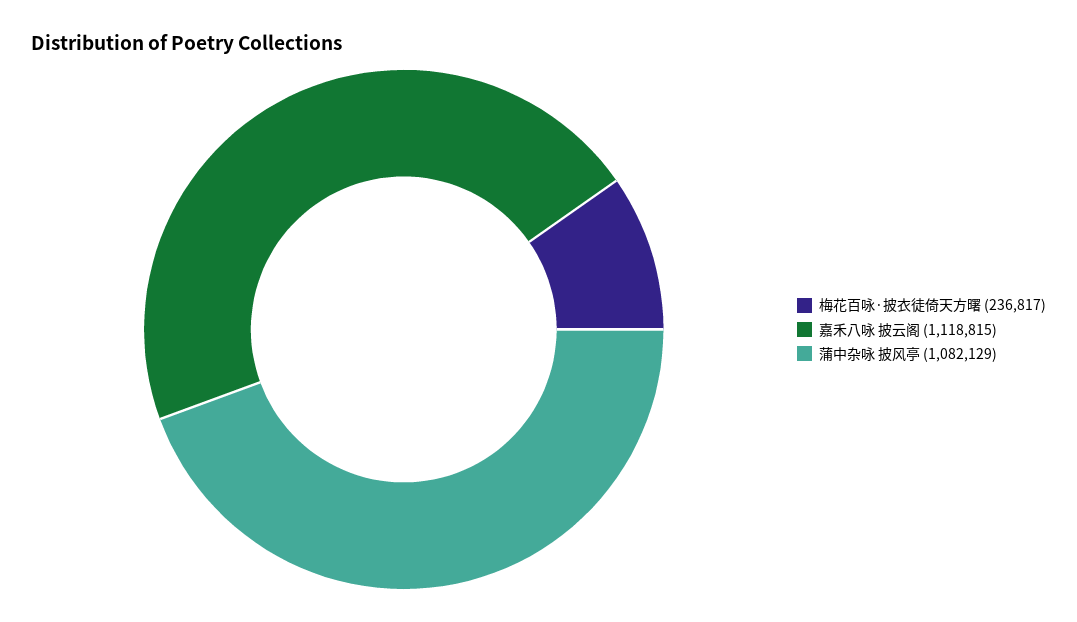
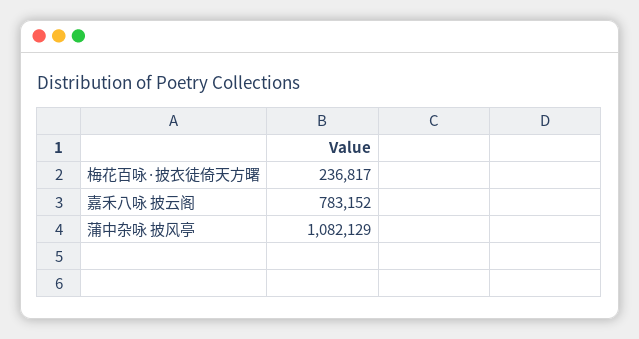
嘉禾八咏 披云阁: 1118815 -> 783152

